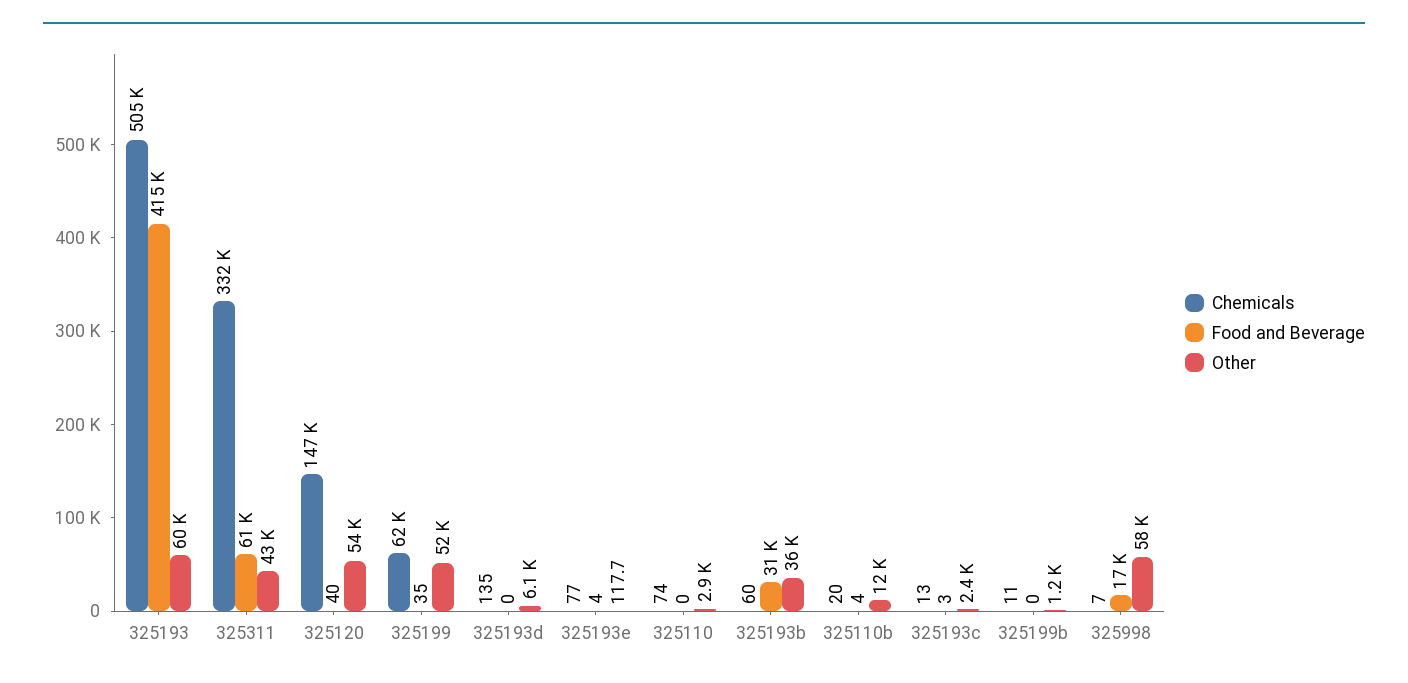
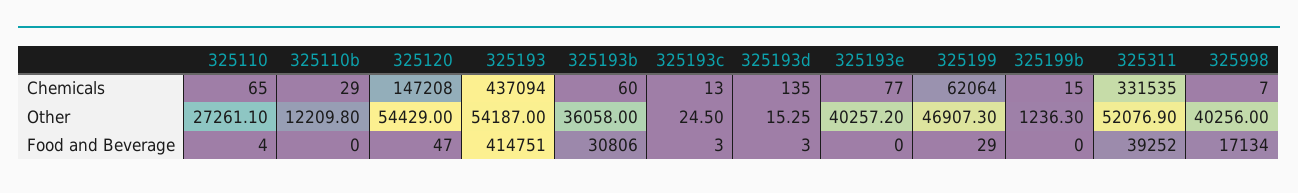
Chemicals, 325193: 505000 -> 437094
Other, 325193: 60000 -> 54187
Food and Beverage, 325311: 61000 -> 39252
Other, 325311: 43000 -> 52076.9
Food and Beverage, 325120: 40 -> 47
Food and Beverage, 325199: 35 -> 29
Other, 325199: 52000 -> 46907.3
Food and Beverage, 325193d: 0 -> 3
Other, 325193d: 6100 -> 15.25
Food and Beverage, 325193e: 4 -> 0
Other, 325193e: 117.7 -> 40257.2
Chemicals, 325110: 74 -> 65
Food and Beverage, 325110: 0 -> 4
Other, 325110: 2900 -> 27261.1
Chemicals, 325110b: 20 -> 29
Food and Beverage, 325110b: 4 -> 0
Other, 325193c: 2400 -> 24.5
Chemicals, 325199b: 11 -> 15
Other, 325998: 58000 -> 40256

